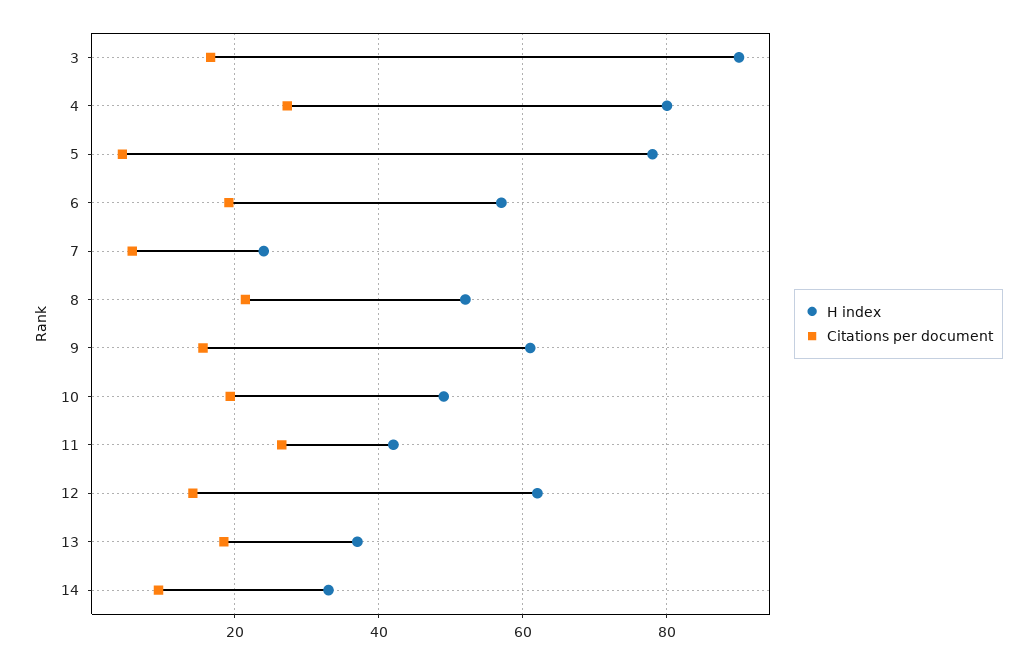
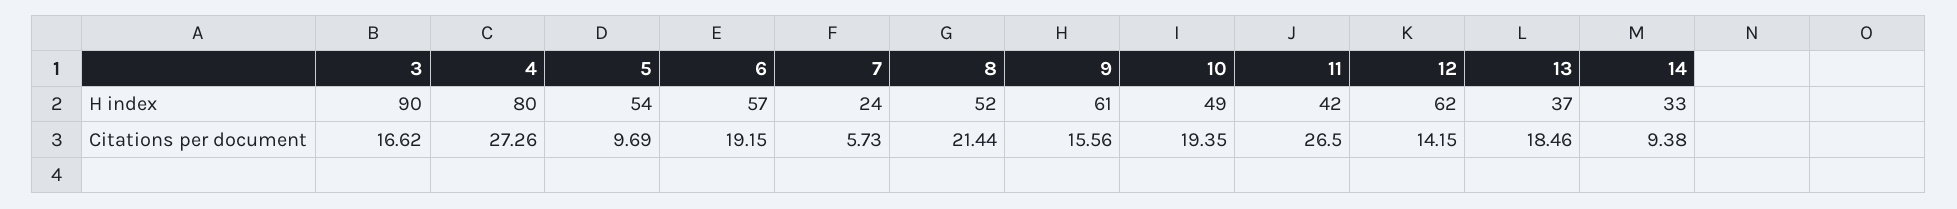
H index, 5: 78 -> 54
Citations per document, 5: 4 -> 9.69

